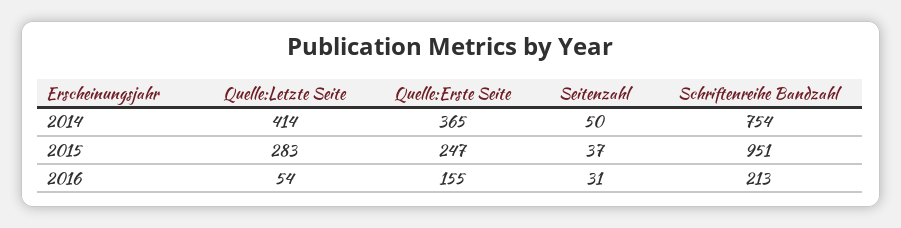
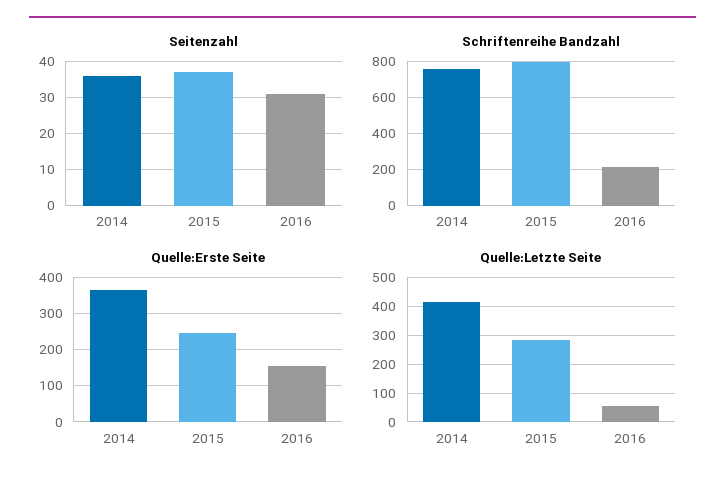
Seitenzahl, 2014: 50 -> 35
Schriftenreihe Bandzahl, 2015: 951 -> 800

